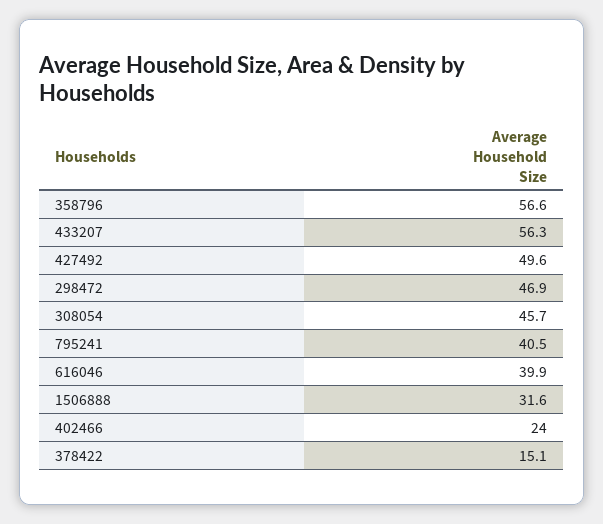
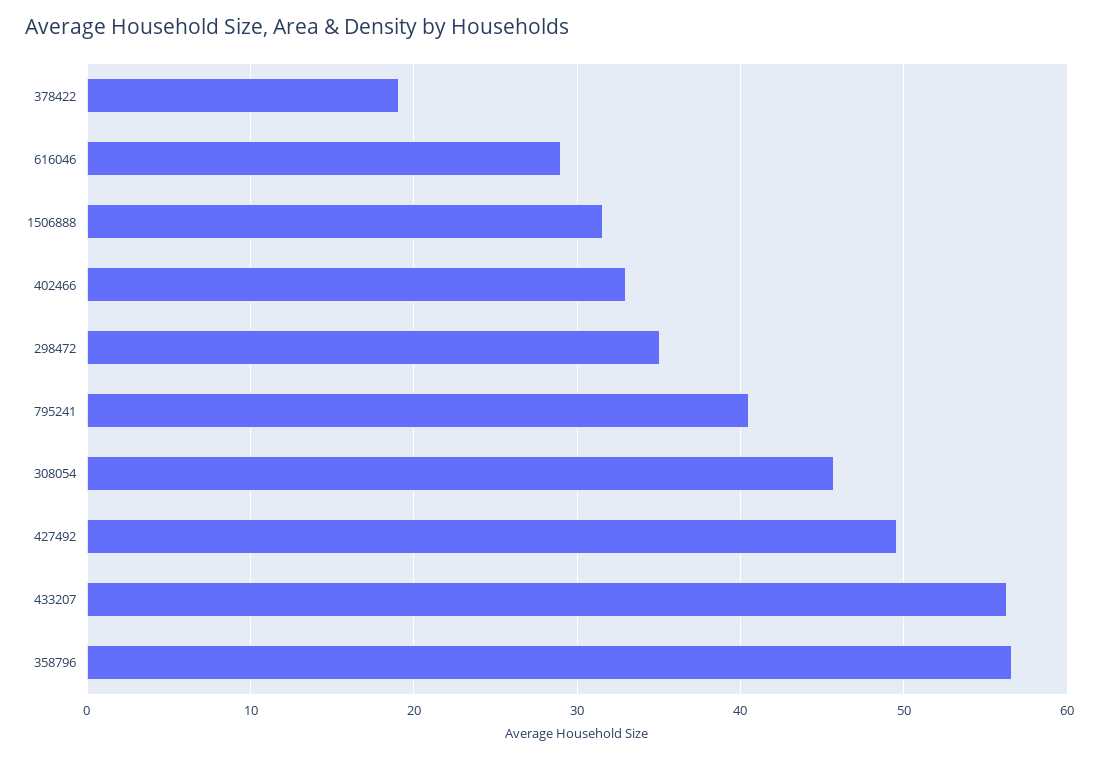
298472: 46.9 -> 35
616046: 39.9 -> 29
402466: 24 -> 33
378422: 15.1 -> 19

